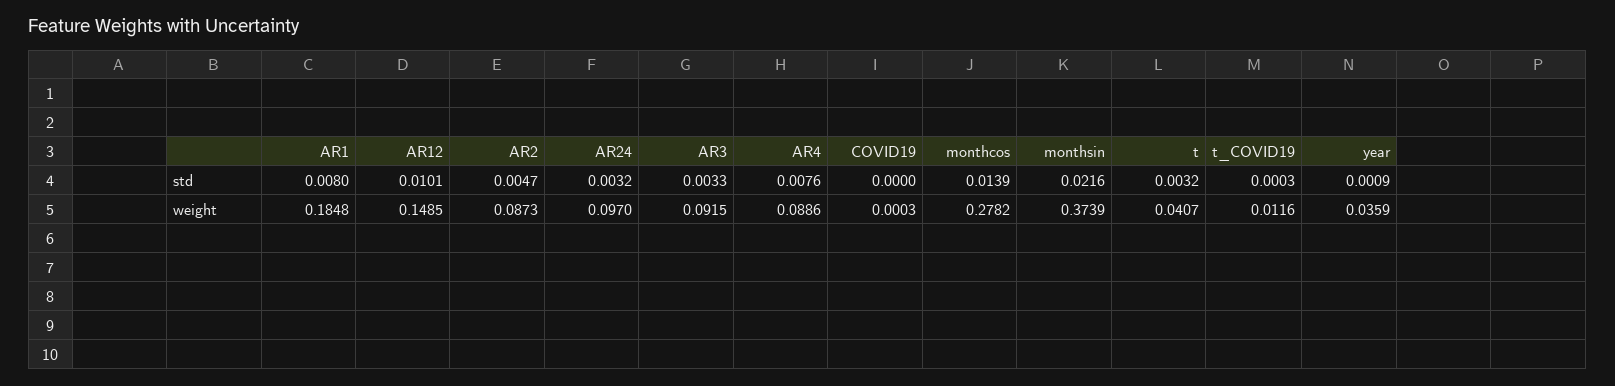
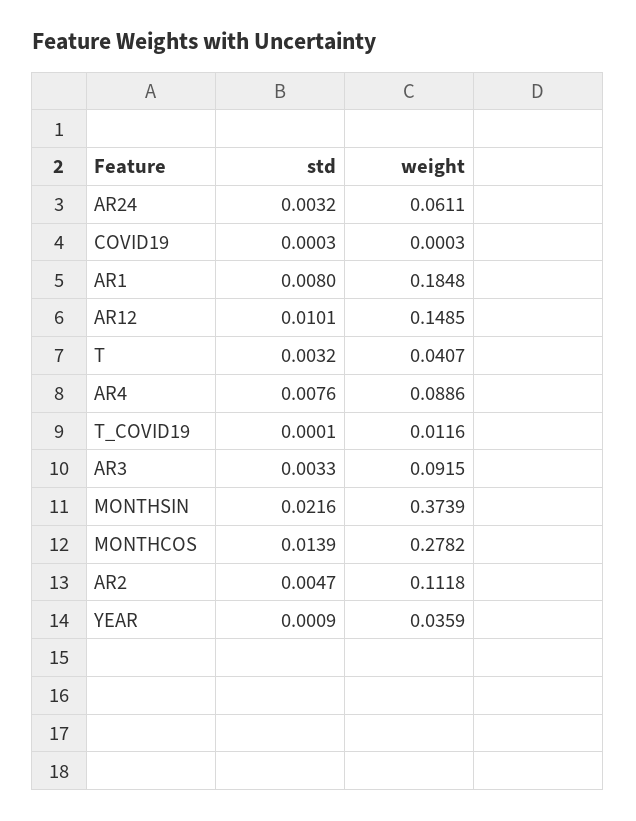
COVID19, std: 0 -> 0.0003
t_COVID19, std: 0.0003 -> 0.0001
AR2, weight: 0.0873 -> 0.1118
AR24, weight: 0.097 -> 0.0611

